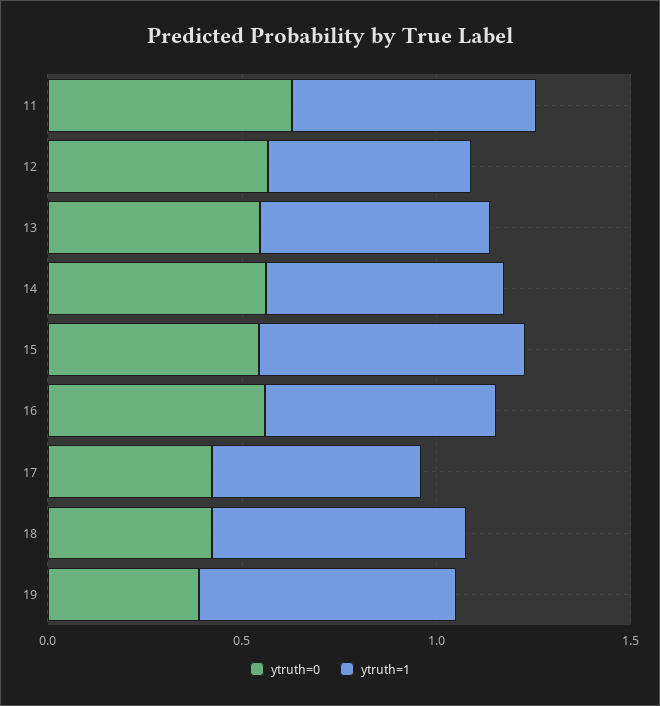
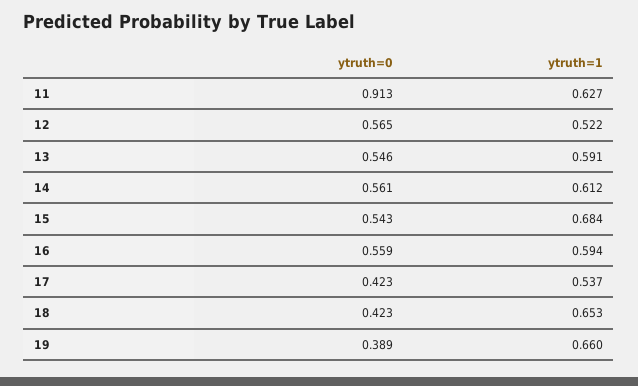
ytruth=0, 11: 0.6 -> 0.913

